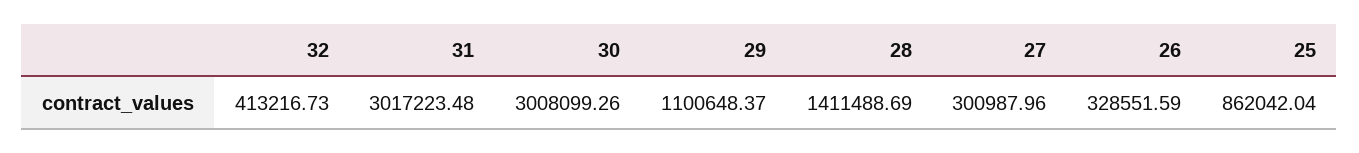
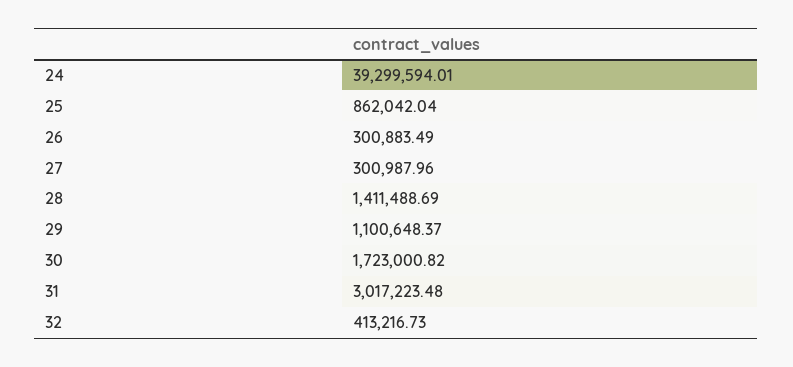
30: 3008099.26 -> 1723000.82
26: 328551.59 -> 300883.49
24: none -> 39299594.01

